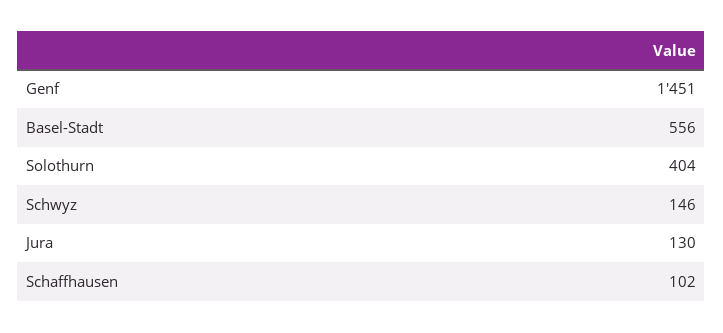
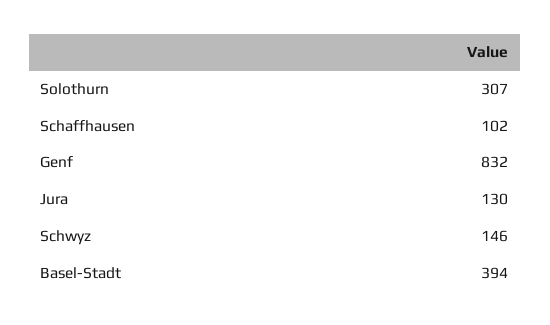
Genf: 1451 -> 832
Basel-Stadt: 556 -> 394
Solothurn: 404 -> 307

